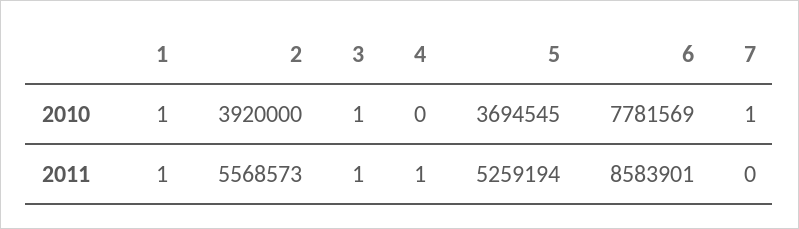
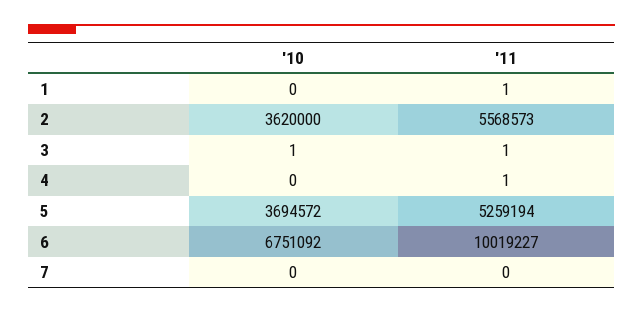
1, 2010: 1 -> 0
2, 2010: 3920000 -> 3620000
5, 2010: 3694545 -> 3694572
6, 2010: 7781569 -> 6751092
7, 2010: 1 -> 0
6, 2011: 8583901 -> 10019227

